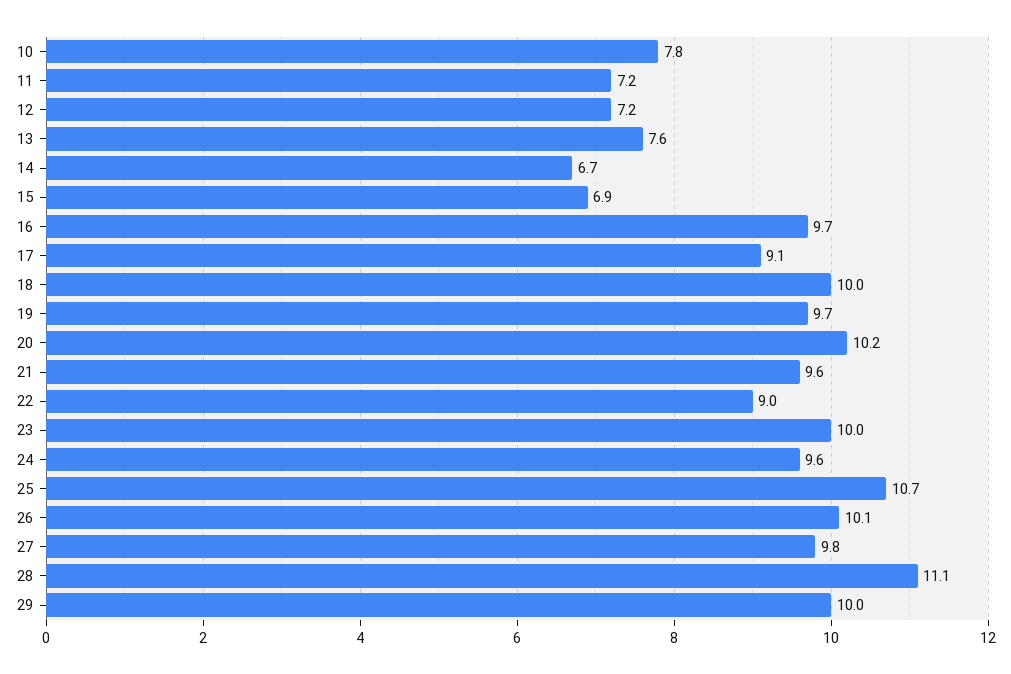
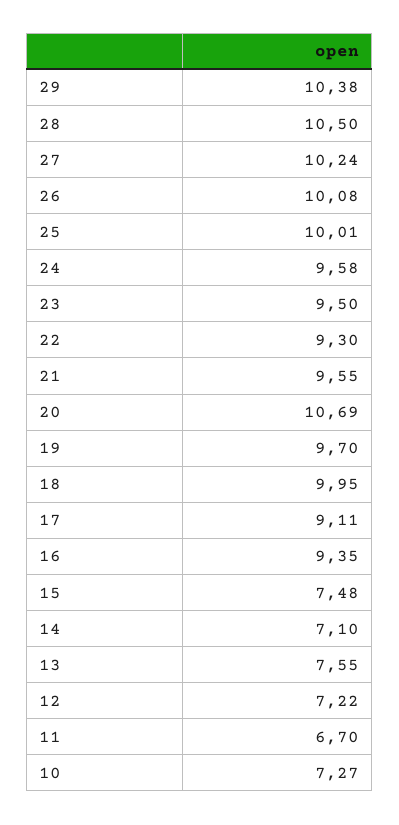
10: 7.8 -> 7.27
11: 7.2 -> 6.7
14: 6.7 -> 7.1
15: 6.9 -> 7.48
16: 9.7 -> 9.35
20: 10.2 -> 10.69
22: 9 -> 9.3
23: 10 -> 9.5
25: 10.7 -> 10.01
27: 9.8 -> 10.24
28: 11.1 -> 10.5
29: 10 -> 10.38

